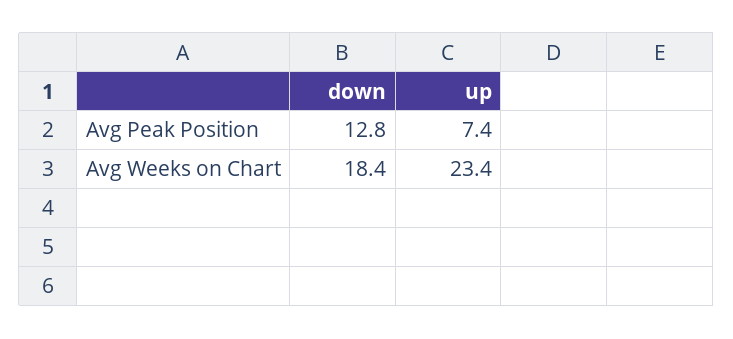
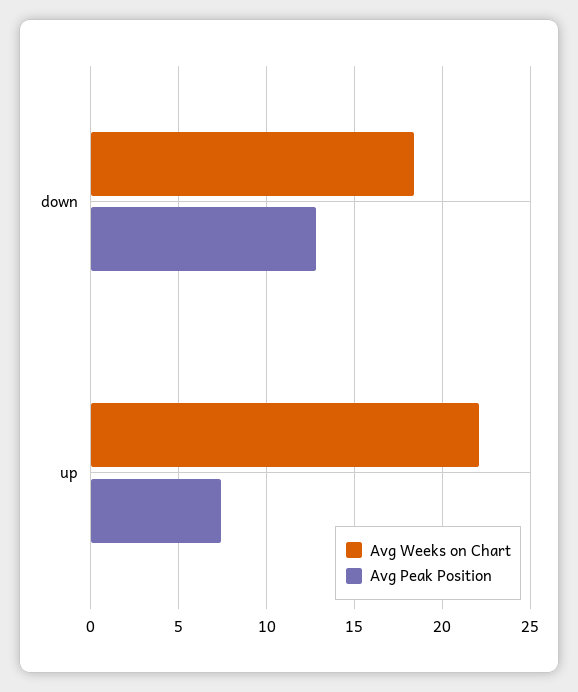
Avg Weeks on Chart, up: 23.4 -> 22

